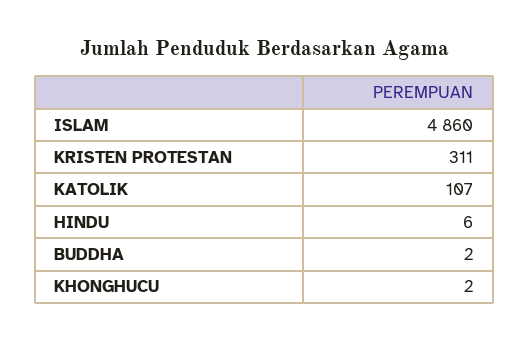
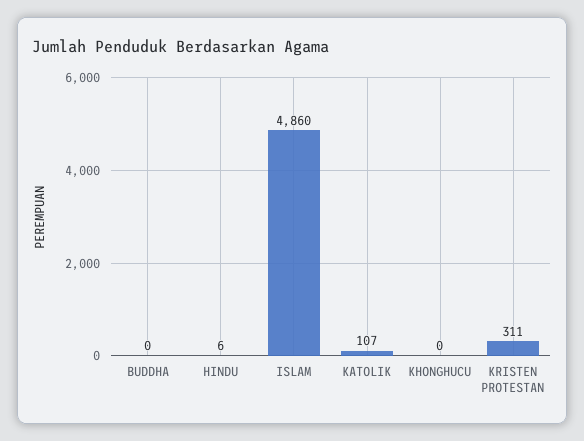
BUDDHA: 2 -> 0
KHONGHUCU: 2 -> 0

